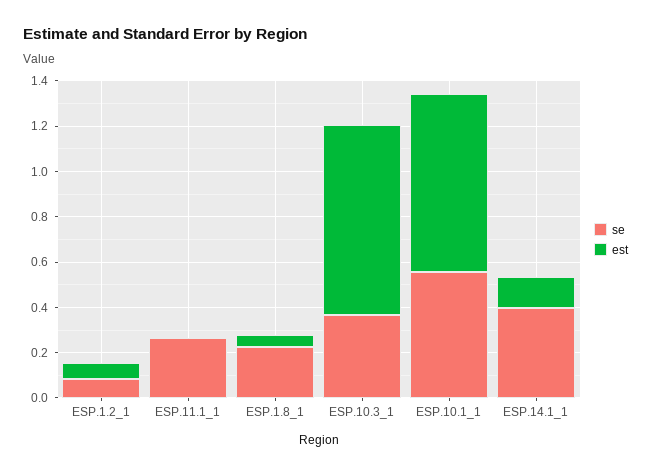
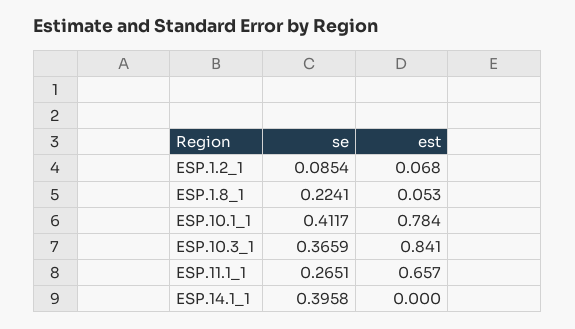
est, ESP.11.1_1: 0 -> 0.657
se, ESP.10.1_1: 0.55 -> 0.4117
est, ESP.14.1_1: 0.15 -> 0

